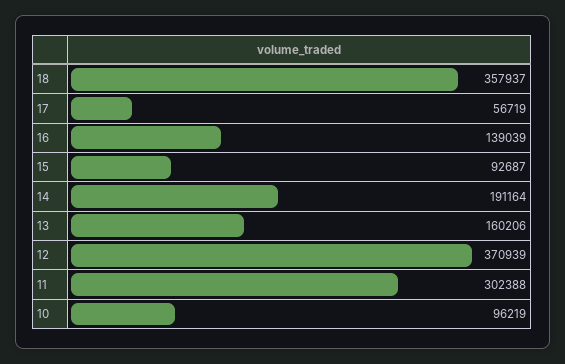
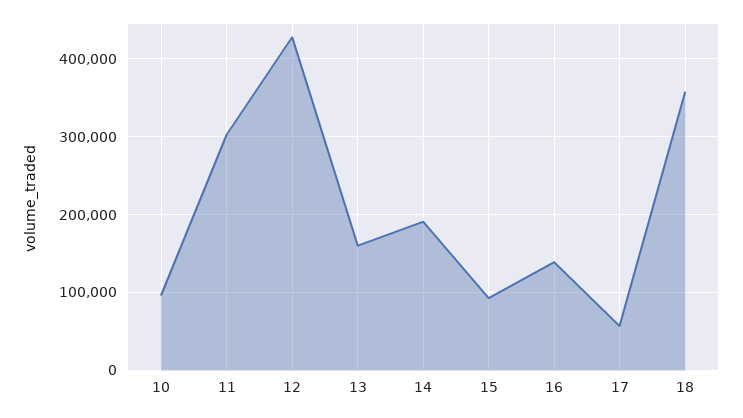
12: 370939 -> 430000

